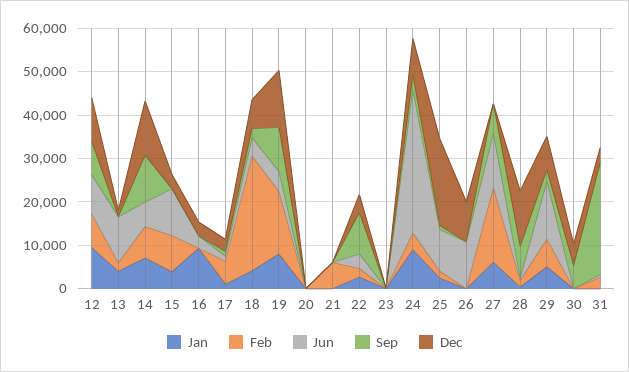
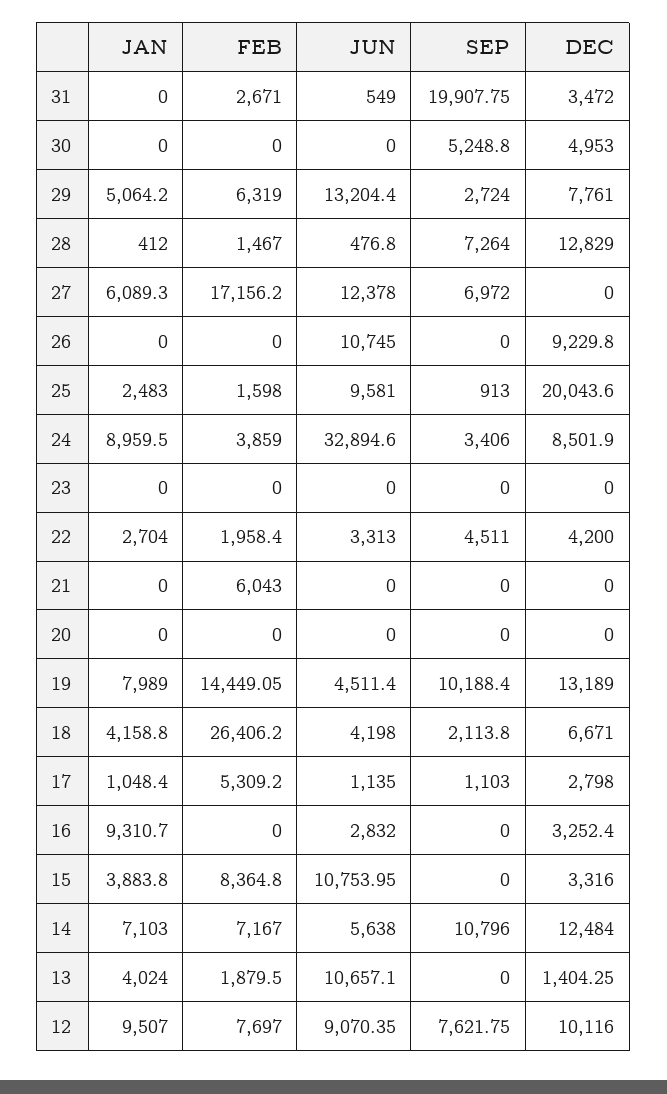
Sep, 22: 10000 -> 4511
Sep, 31: 26000 -> 19907.75

